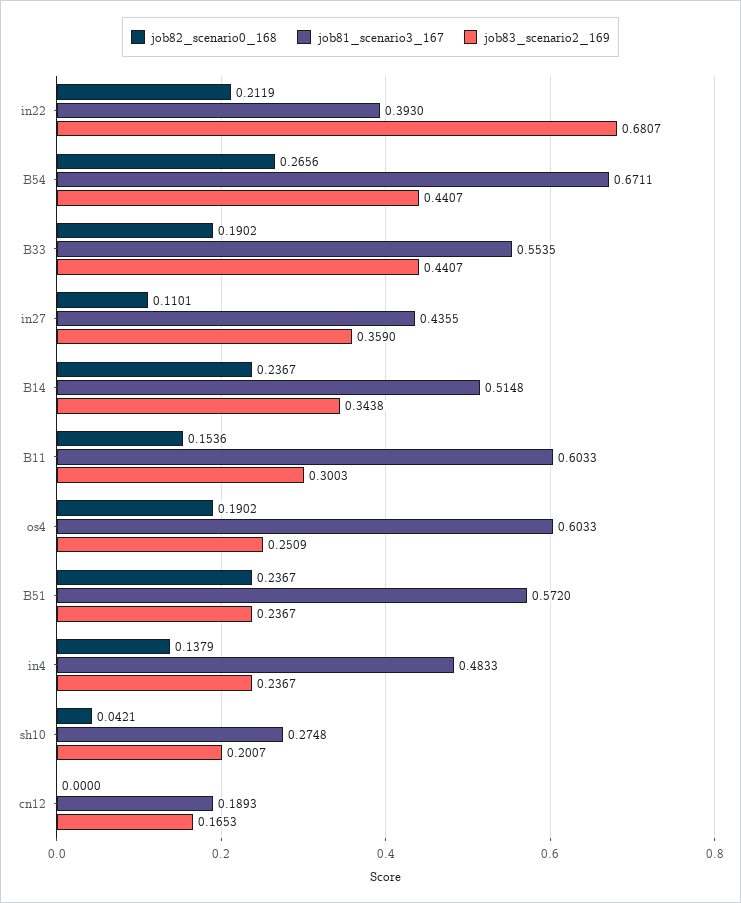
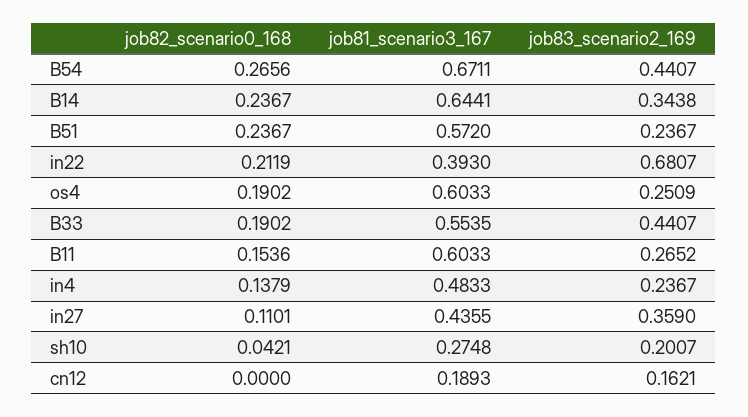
job81_scenario3_167, B14: 0.5148 -> 0.6441
job83_scenario2_169, B11: 0.3003 -> 0.2652
job83_scenario2_169, cn12: 0.1653 -> 0.1621

